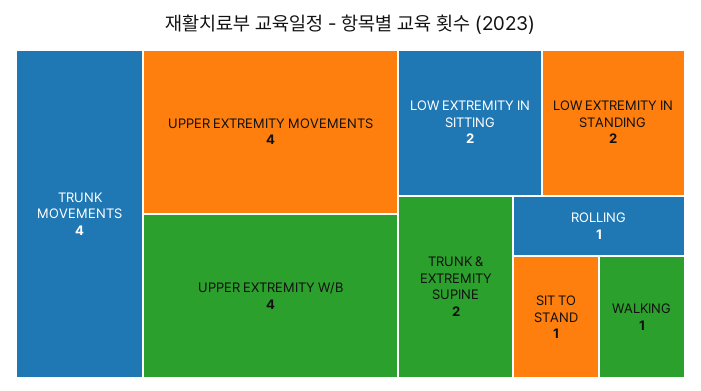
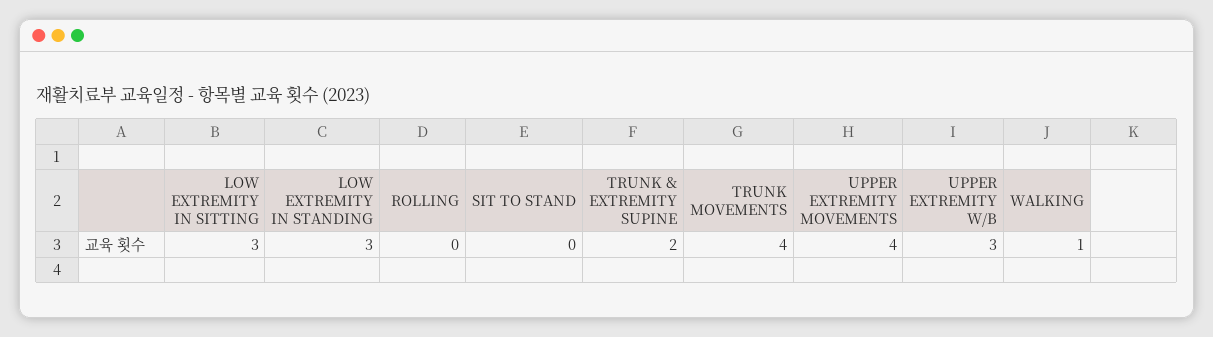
UPPER EXTREMITY W/B: 4 -> 3
LOW EXTREMITY IN SITTING: 2 -> 3
LOW EXTREMITY IN STANDING: 2 -> 3
ROLLING: 1 -> 0
SIT TO STAND: 1 -> 0

